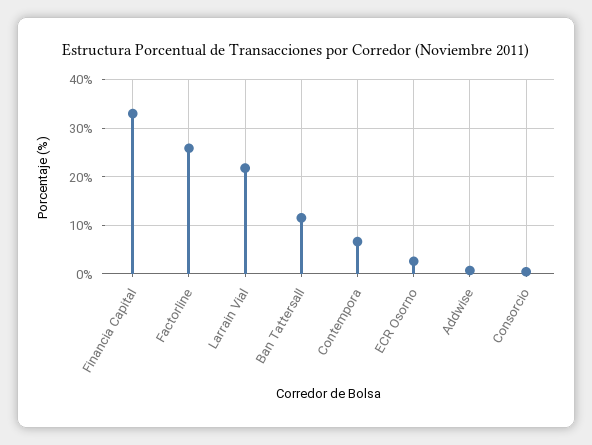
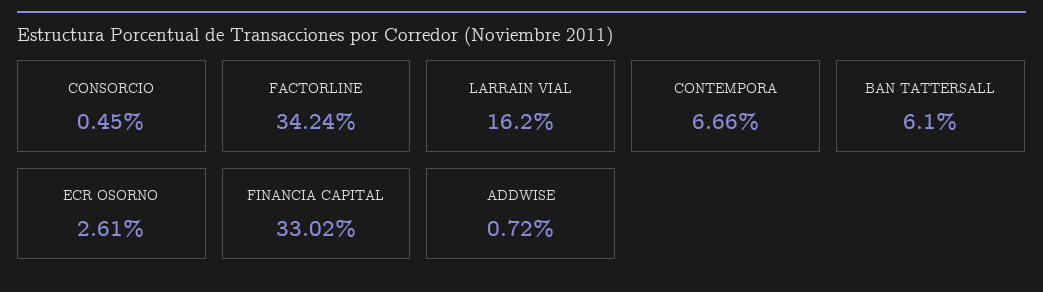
Factorline: 26 -> 34.24
Larrain Vial: 22 -> 16.2
Ban Tattersall: 12 -> 6.1

